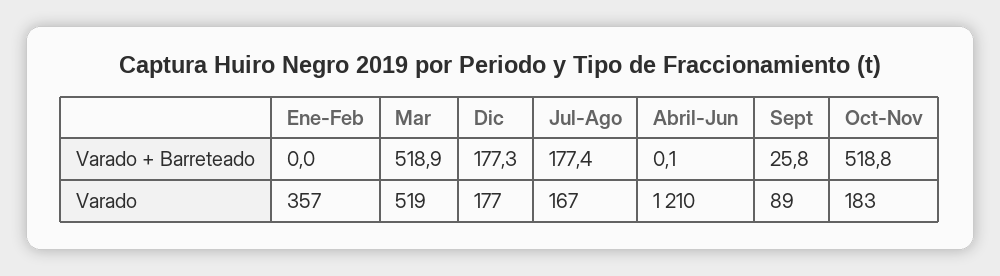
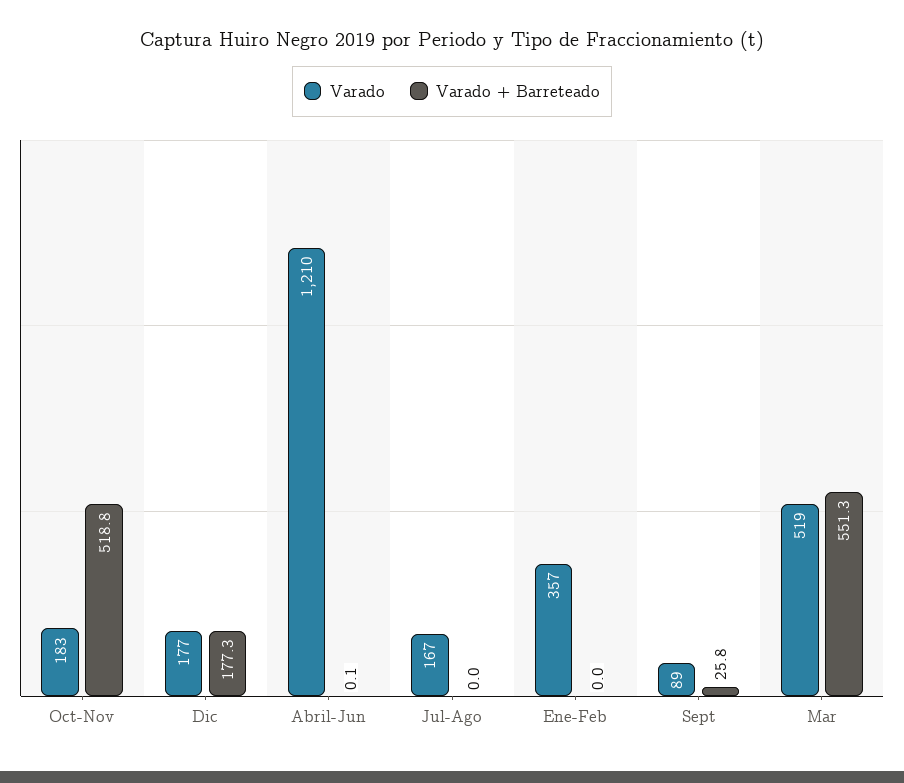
Varado + Barreteado, Mar: 518.9 -> 551.3
Varado + Barreteado, Jul-Ago: 177.4 -> 0

